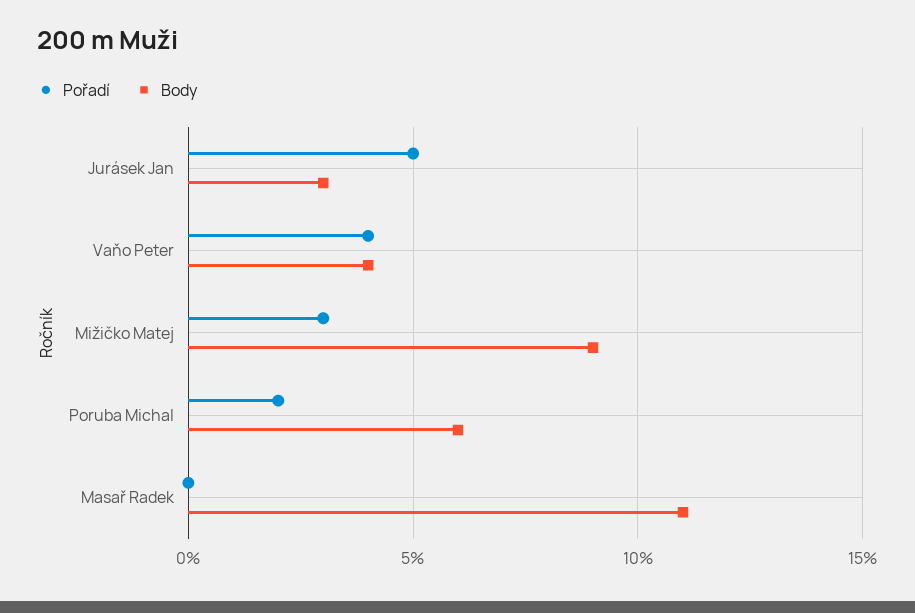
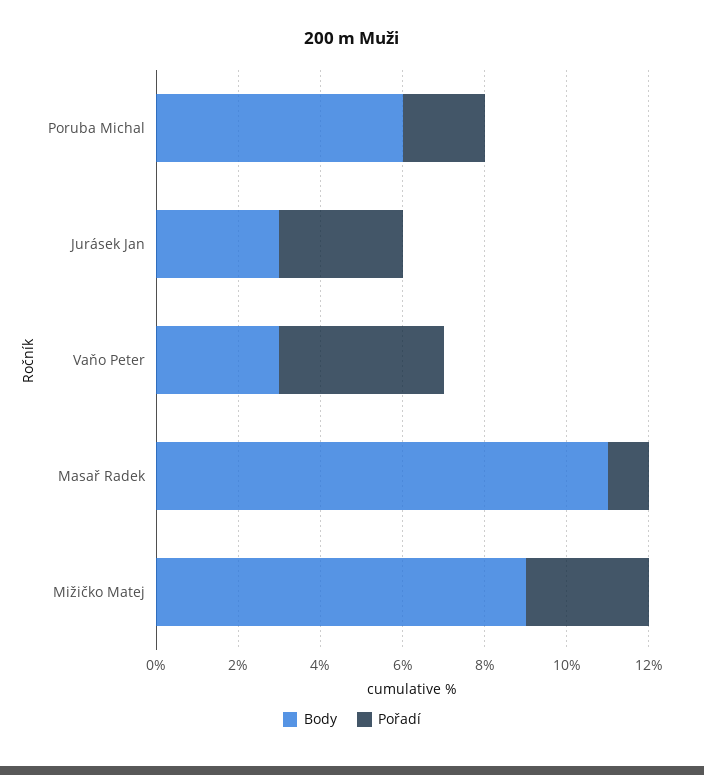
Pořadí, Jurásek Jan: 5 -> 3
Body, Vaňo Peter: 4 -> 3
Pořadí, Masař Radek: 0 -> 1

